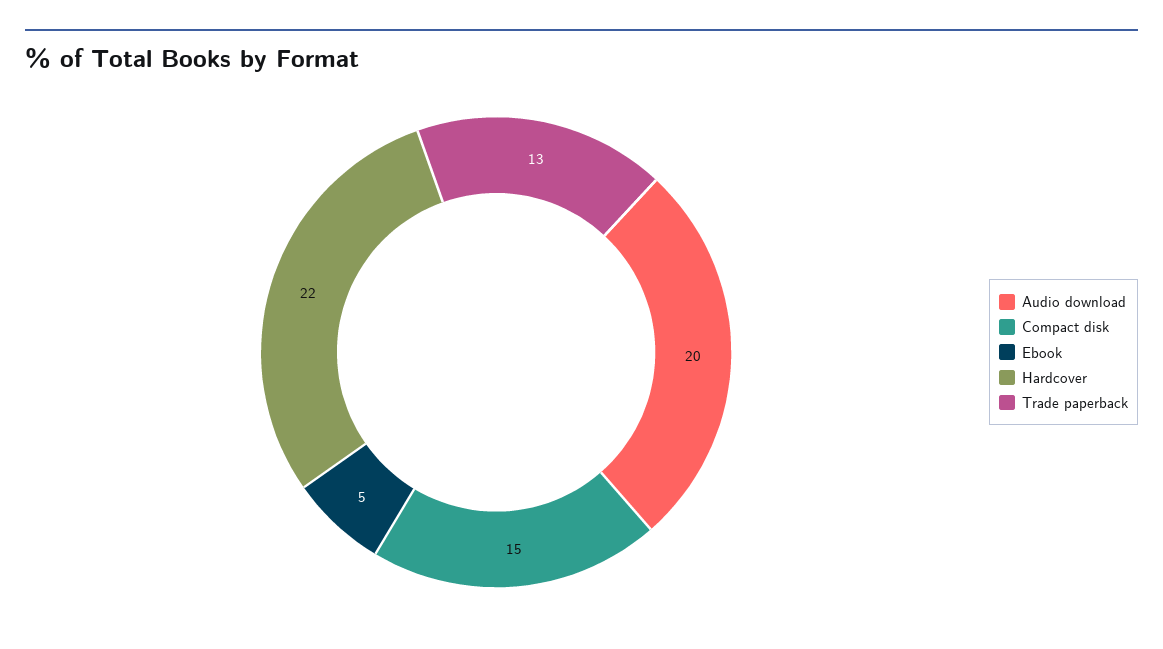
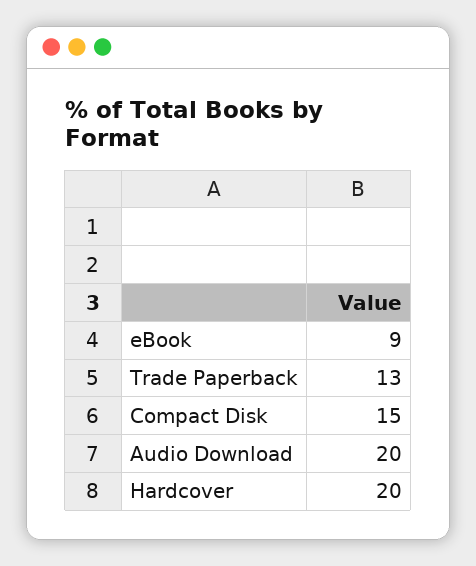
Ebook: 5 -> 9
Hardcover: 22 -> 20

